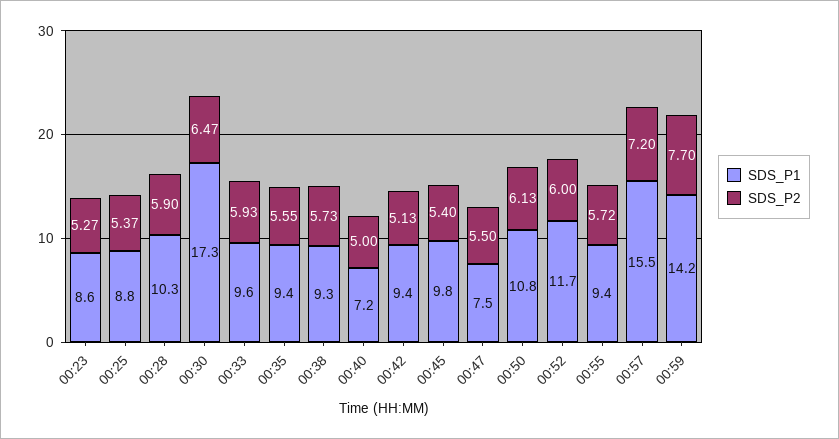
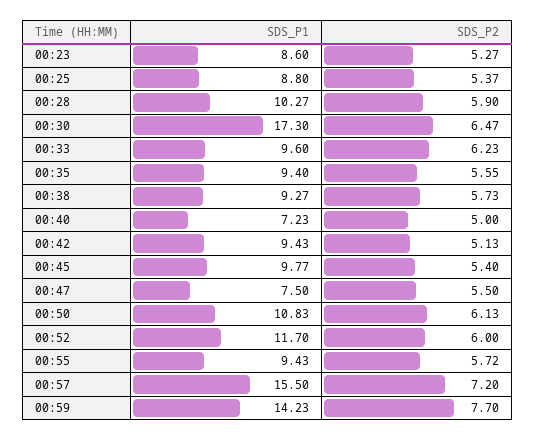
SDS_P2, 00:33: 5.93 -> 6.23

